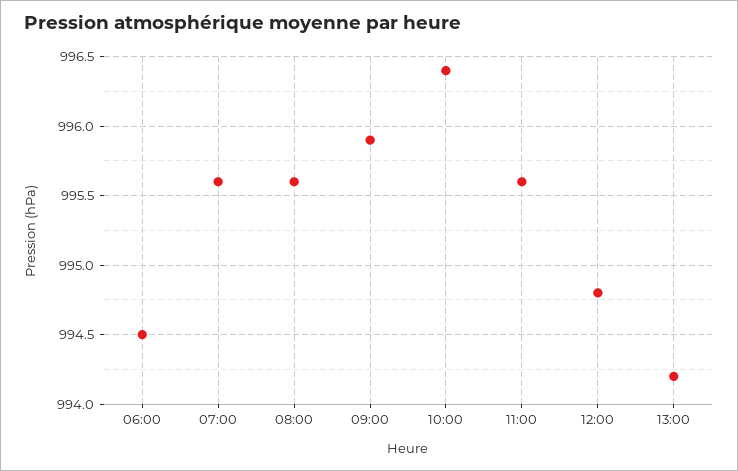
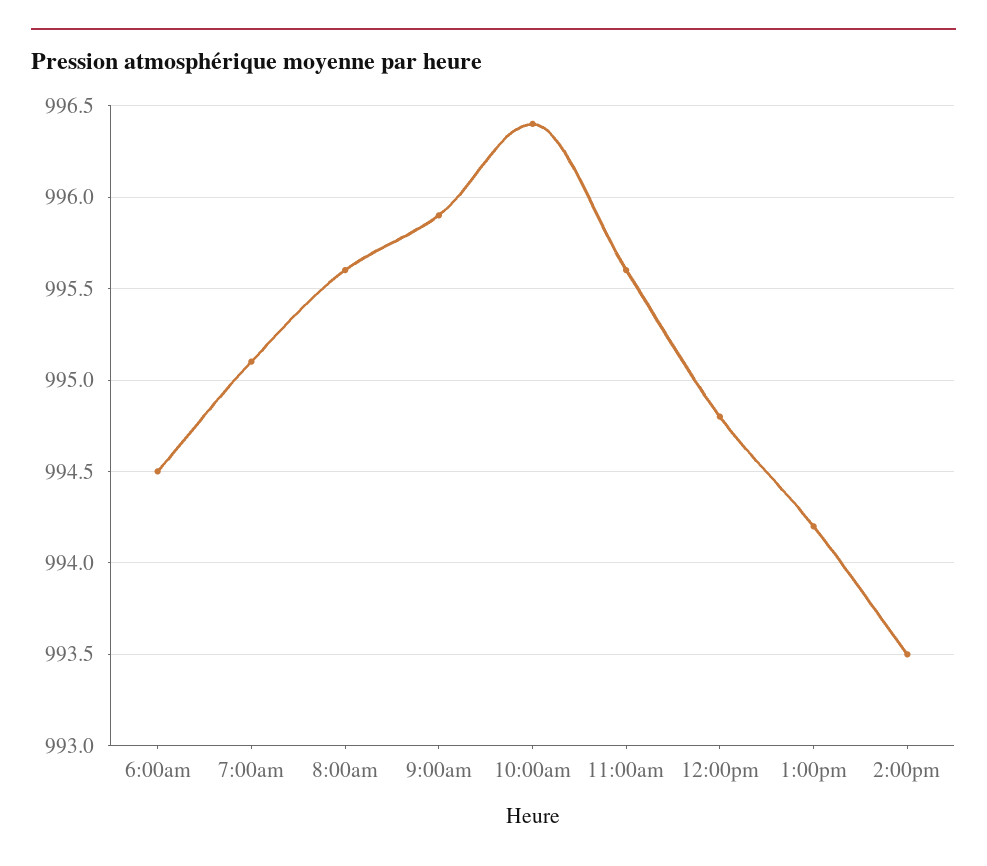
07:00: 995.6 -> 995.1
2:00pm: none -> 993.5

